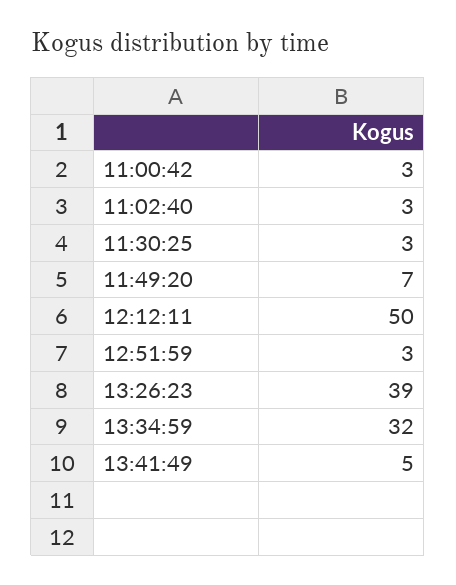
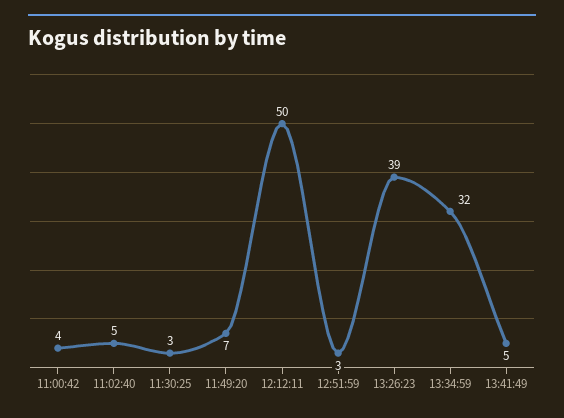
11:00:42: 3 -> 4
11:02:40: 3 -> 5

